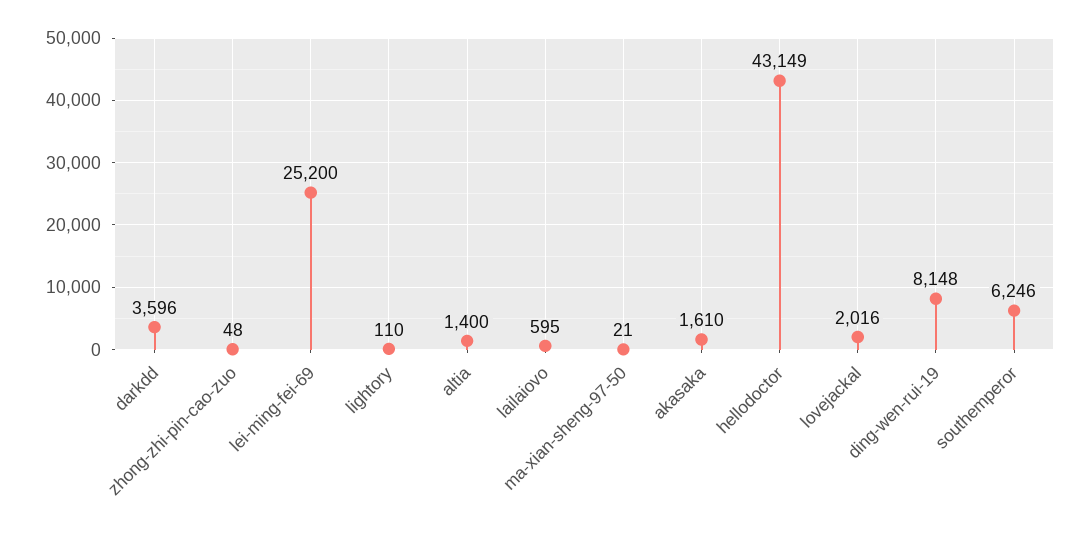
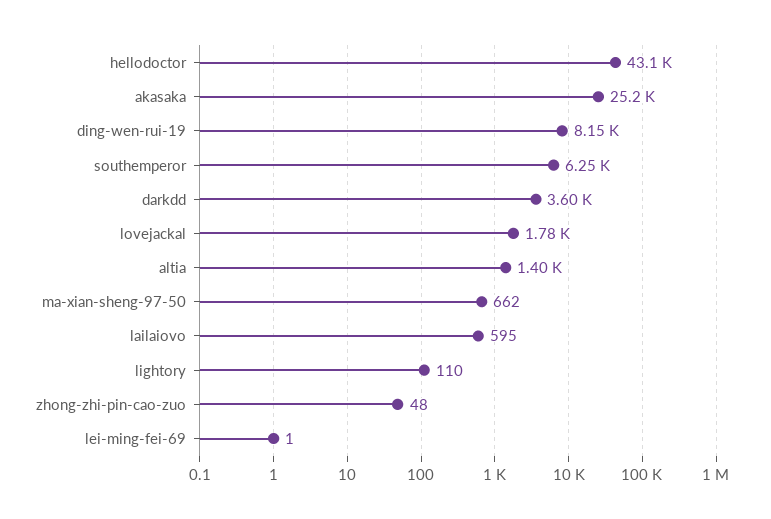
lei-ming-fei-69: 25200 -> 1
ma-xian-sheng-97-50: 21 -> 662
akasaka: 1610 -> 25200
lovejackal: 2016 -> 1780

